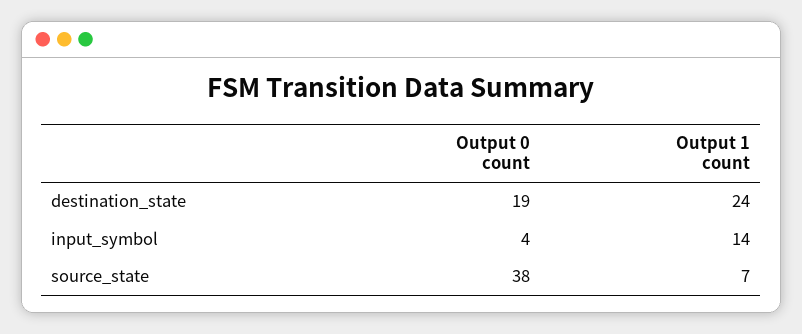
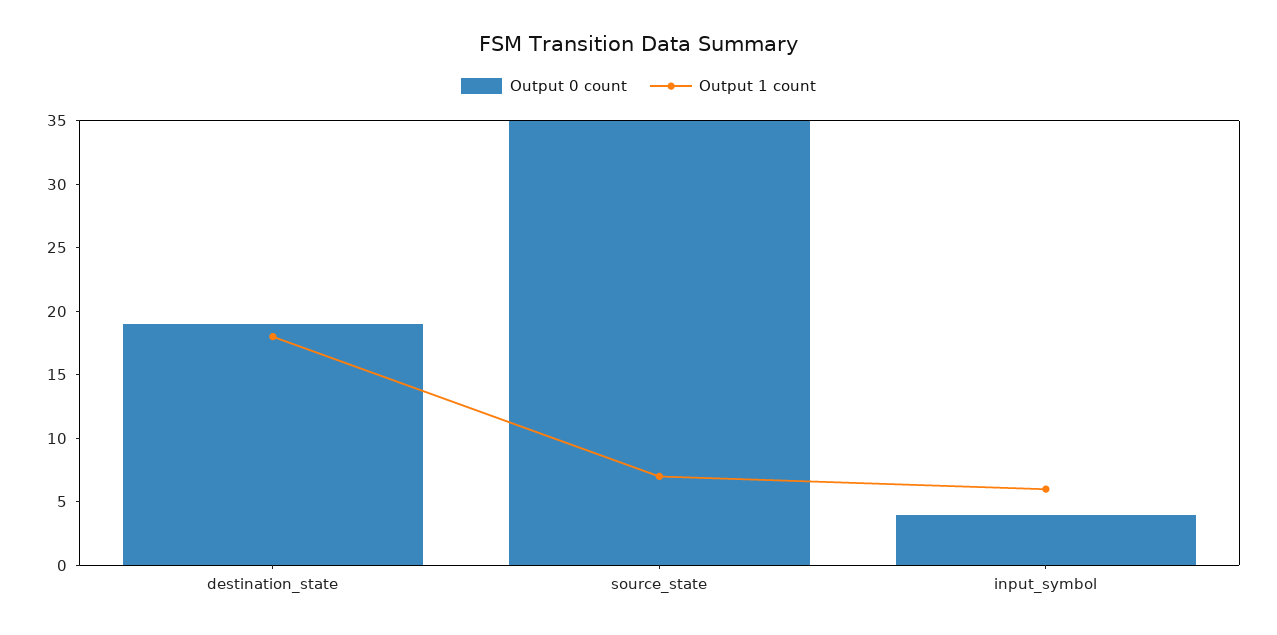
Output 1 count, destination_state: 24 -> 18
Output 1 count, input_symbol: 14 -> 6
Output 0 count, source_state: 38 -> 35

